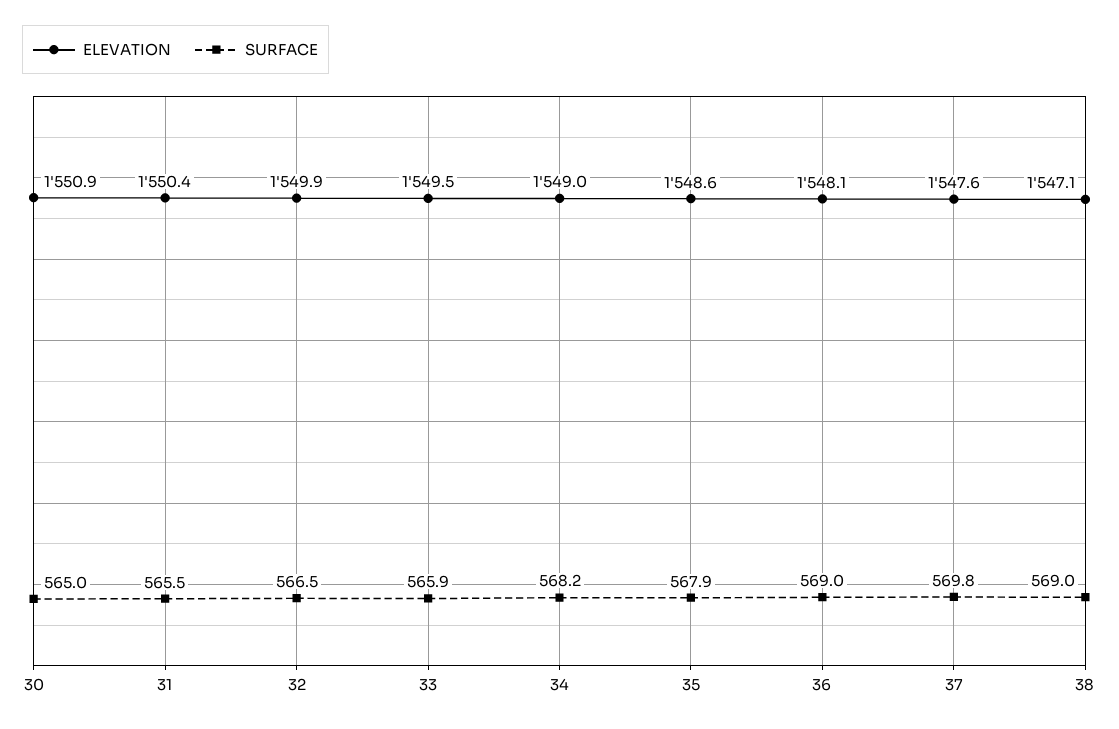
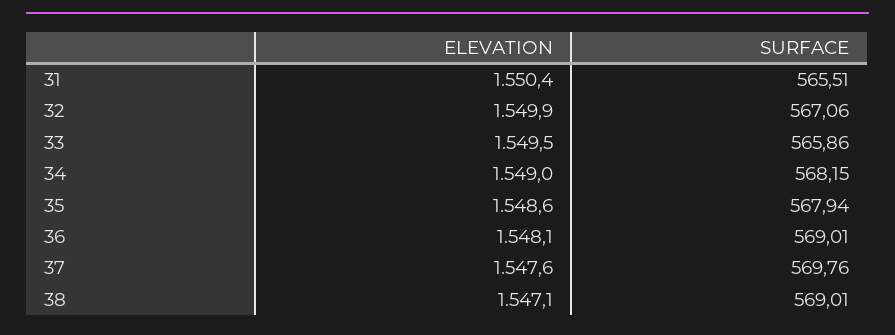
ELEVATION, 30: 1550.9 -> none
SURFACE, 30: 565 -> none
SURFACE, 32: 566.5 -> 567.06

